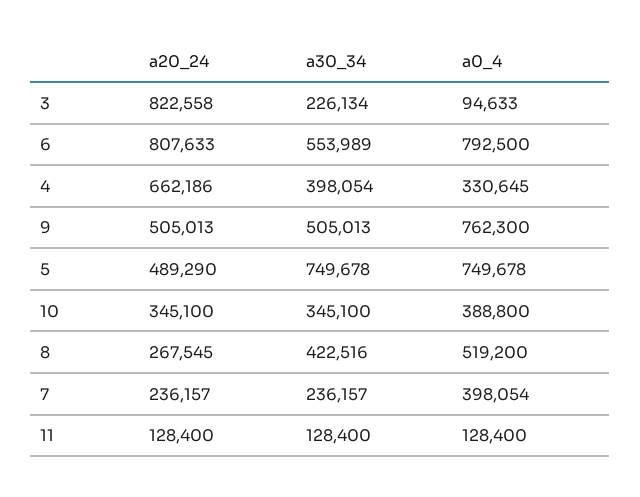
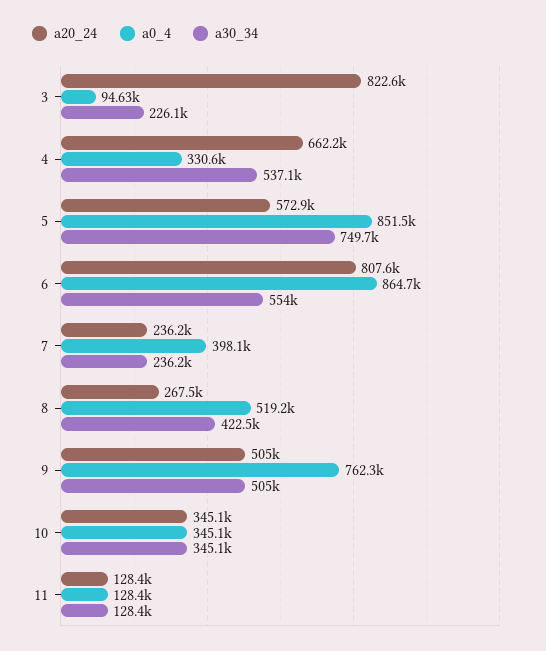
a0_4, 6: 792500 -> 864700
a30_34, 4: 398054 -> 537100
a20_24, 5: 489290 -> 572900
a0_4, 5: 749678 -> 851500
a0_4, 10: 388800 -> 345100

